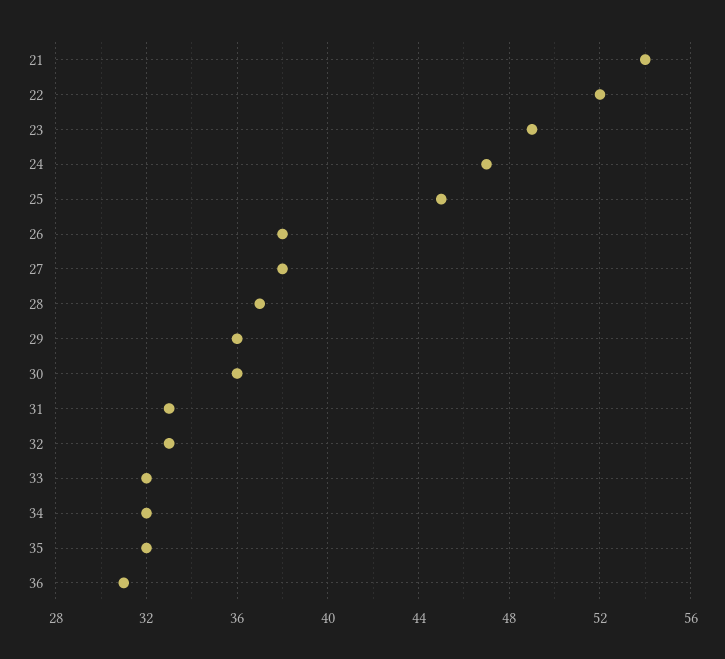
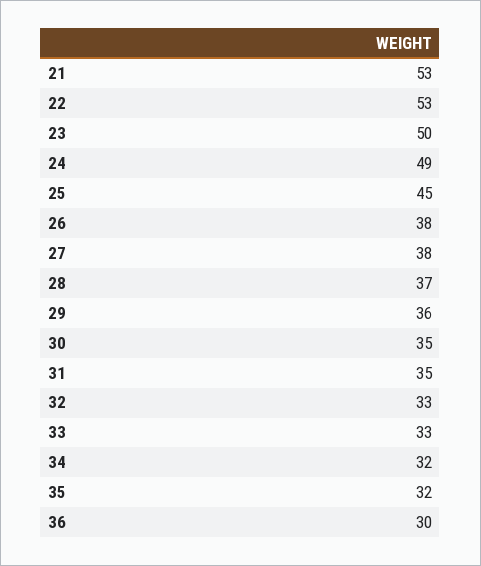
21: 54 -> 53
22: 52 -> 53
23: 49 -> 50
24: 47 -> 49
30: 36 -> 35
31: 33 -> 35
33: 32 -> 33
36: 31 -> 30

